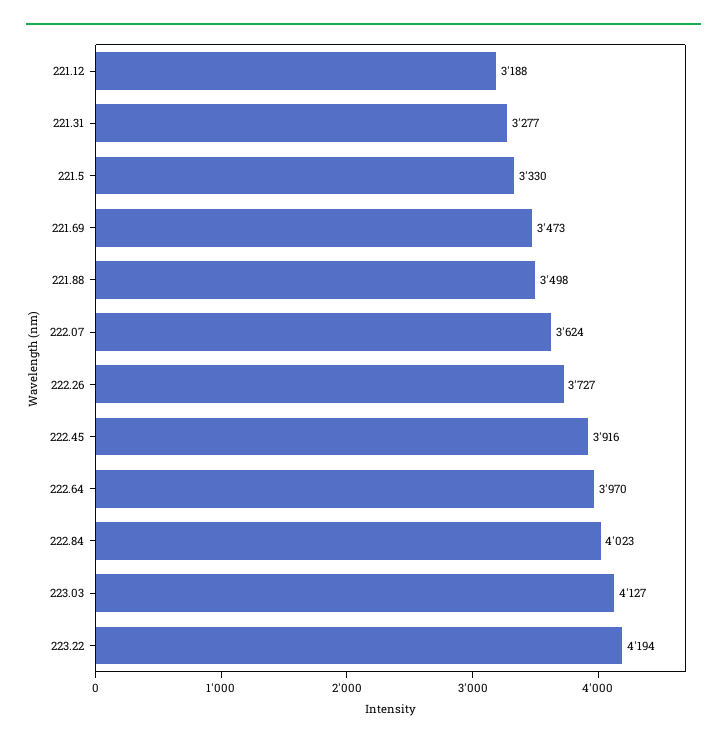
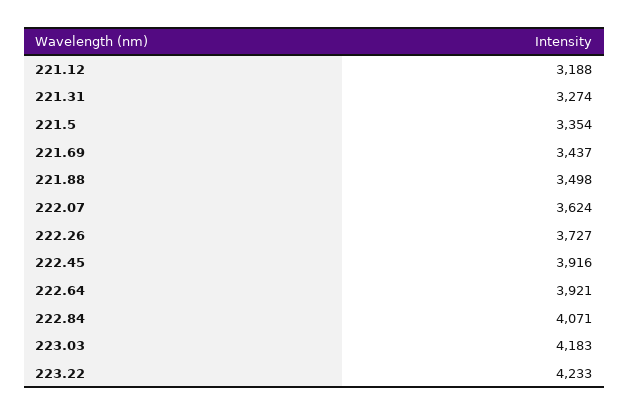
221.31: 3277 -> 3274
221.5: 3330 -> 3354
221.69: 3473 -> 3437
222.64: 3970 -> 3921
222.84: 4023 -> 4071
223.03: 4127 -> 4183
223.22: 4194 -> 4233

